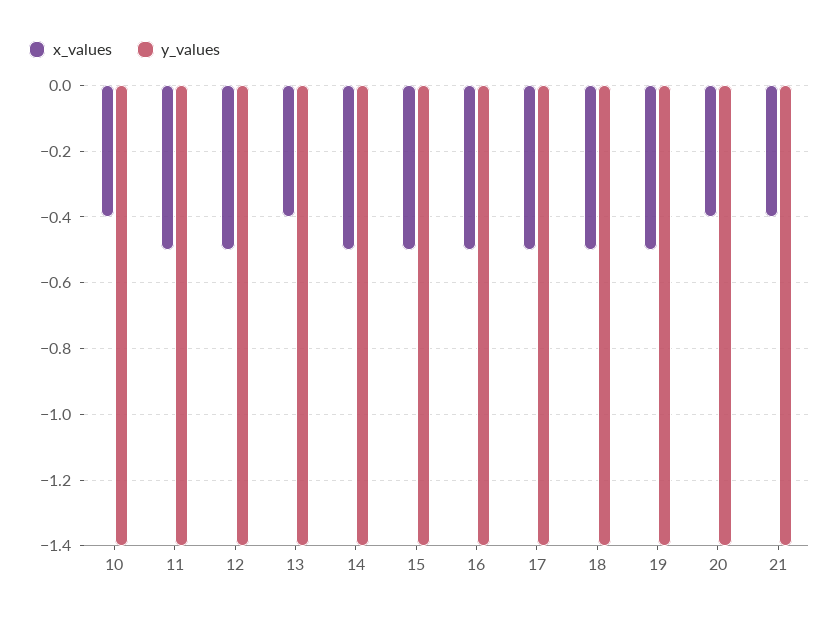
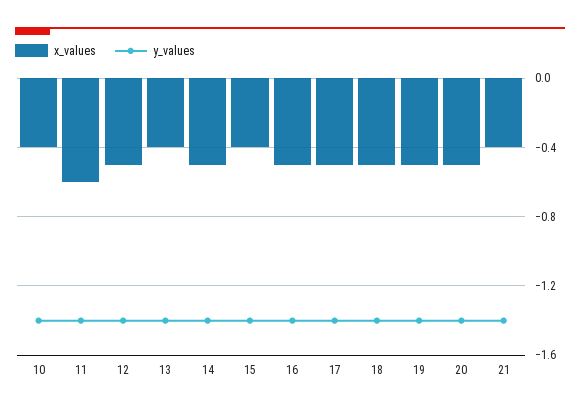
x_values, 11: -0.5 -> -0.6
x_values, 15: -0.5 -> -0.4
x_values, 20: -0.4 -> -0.5

